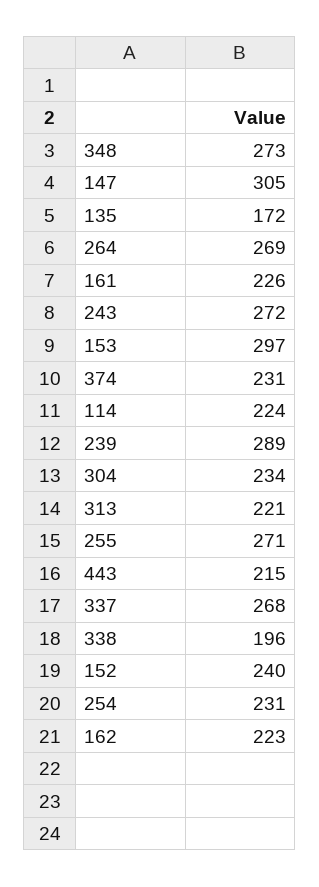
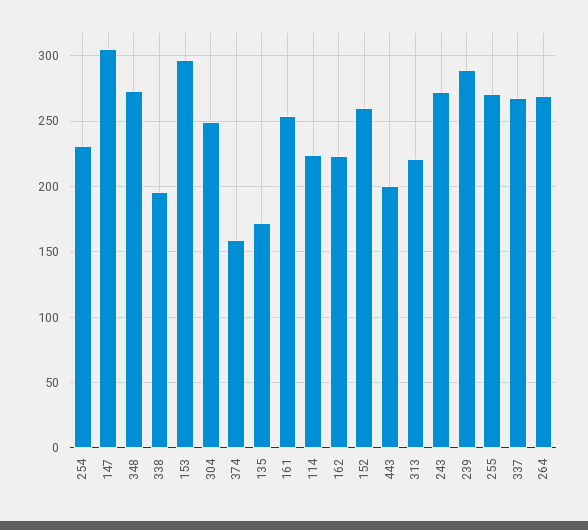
161: 226 -> 255
374: 231 -> 160
304: 234 -> 250
443: 215 -> 200
152: 240 -> 260

